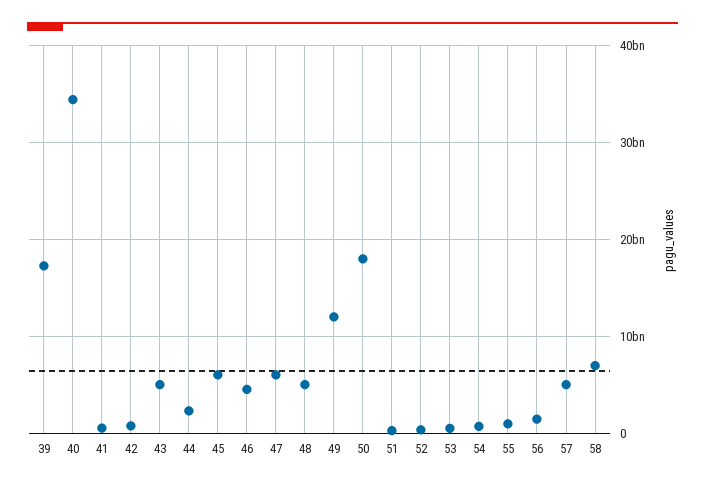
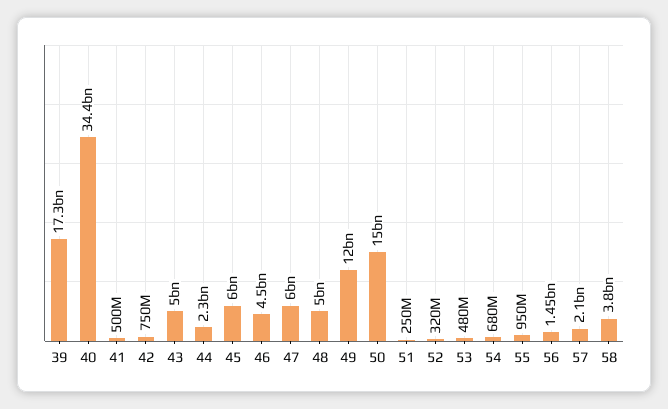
50: 18000000000 -> 15000000000
57: 5000000000 -> 2100000000
58: 7000000000 -> 3800000000

